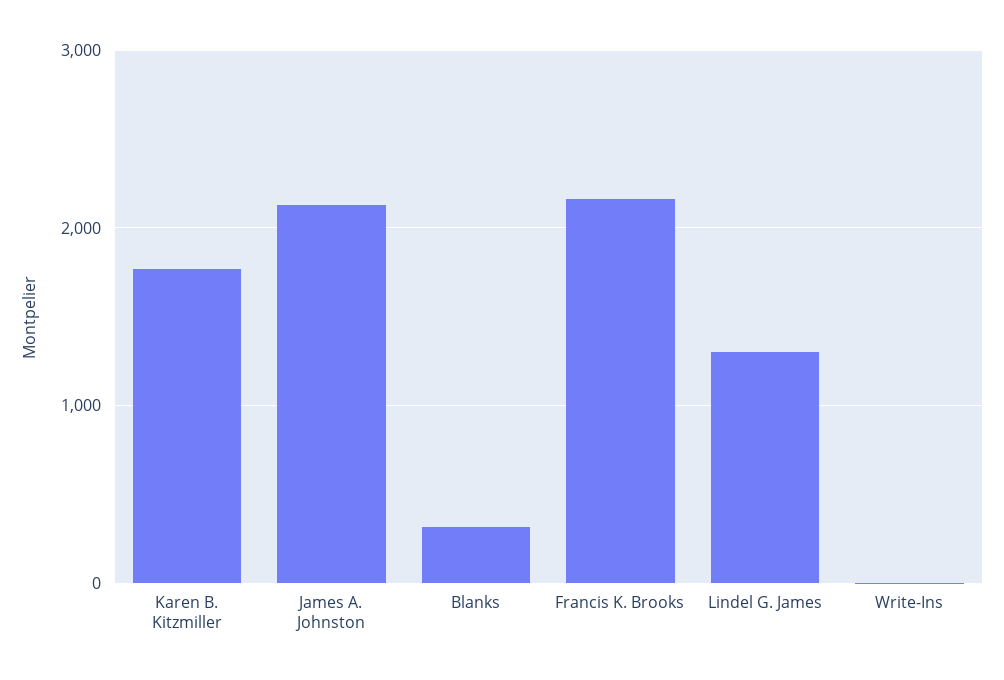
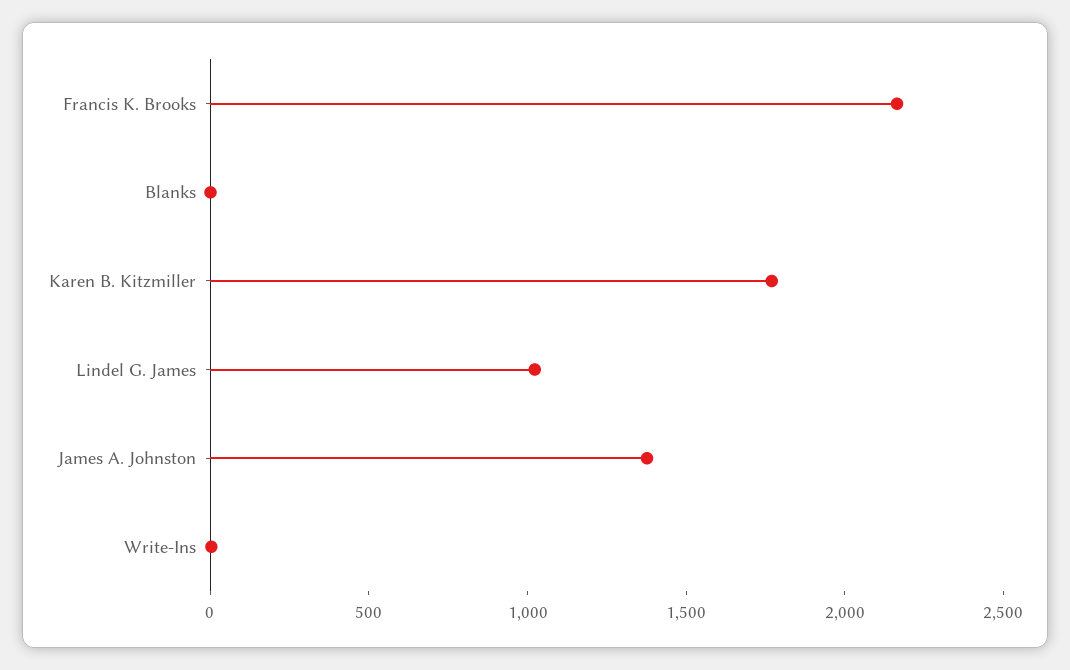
James A. Johnston: 2100 -> 1400
Blanks: 300 -> 0
Lindel G. James: 1300 -> 1000

